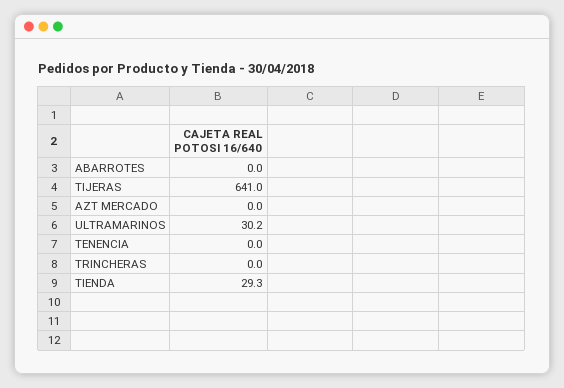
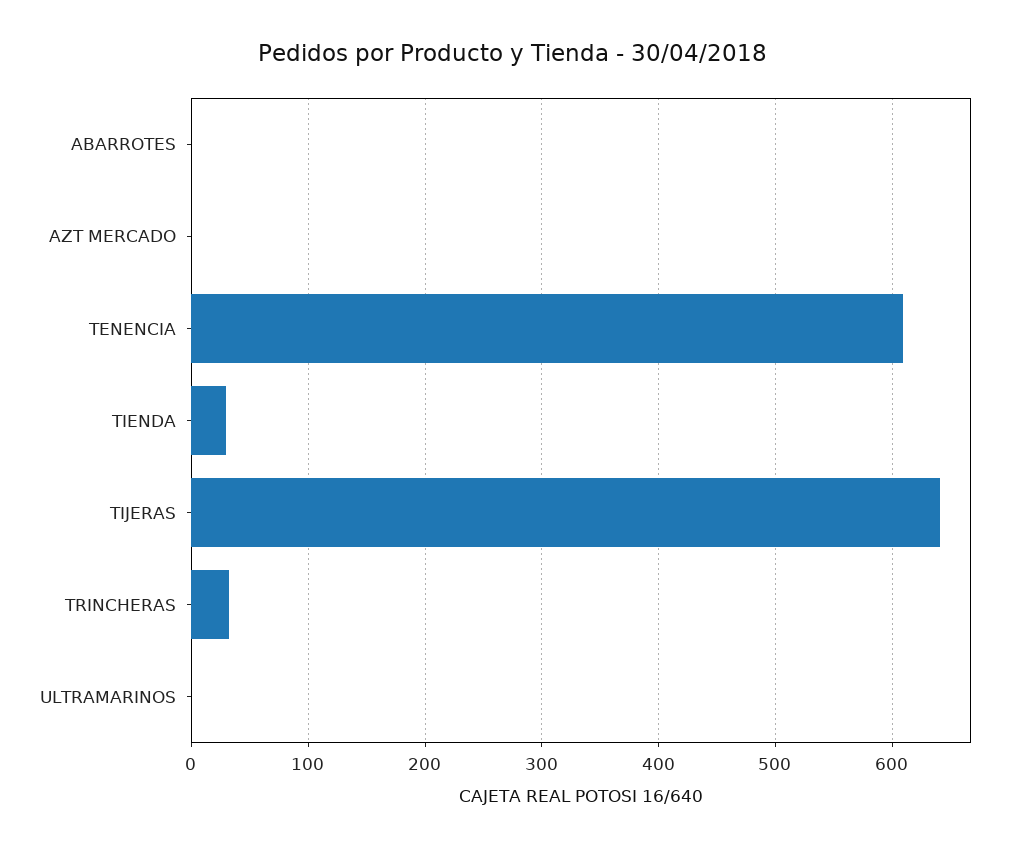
ULTRAMARINOS: 30.2 -> 0
TENENCIA: 0 -> 610
TRINCHERAS: 0 -> 30

